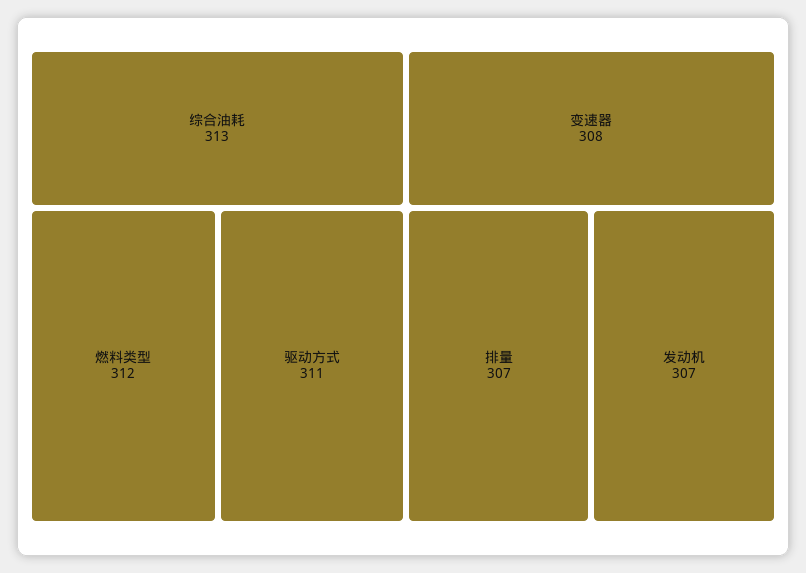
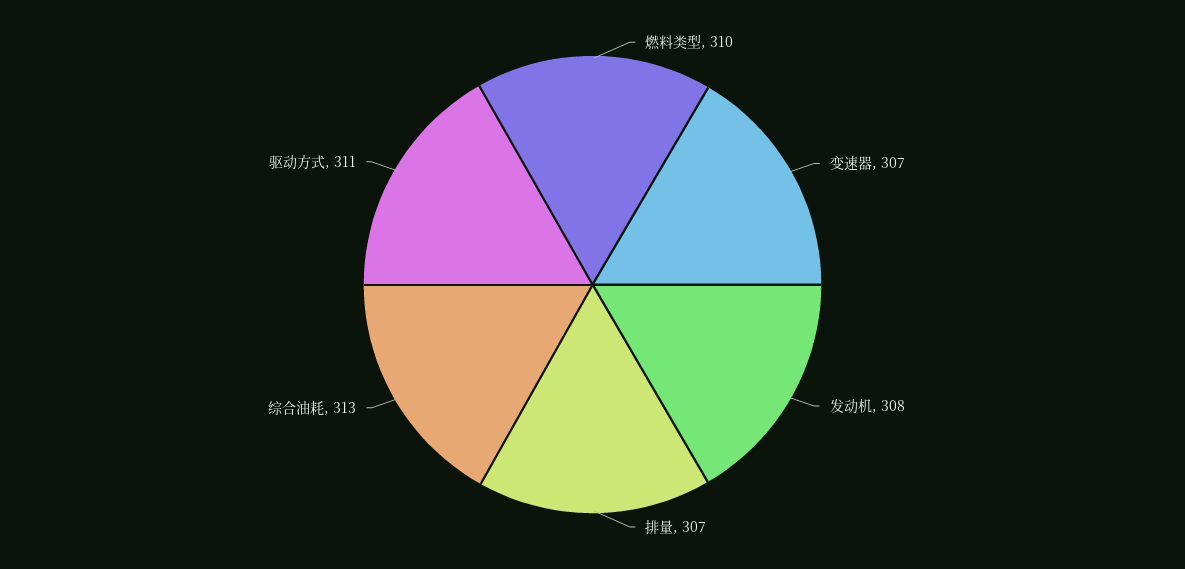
燃料类型: 312 -> 310
变速器: 308 -> 307
发动机: 307 -> 308

